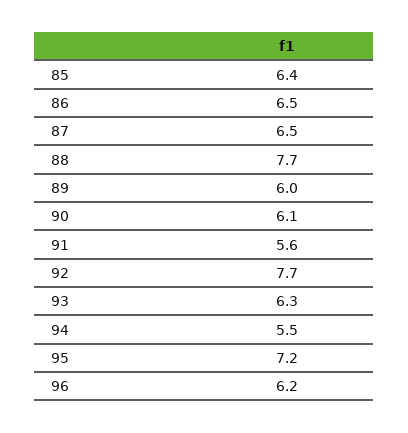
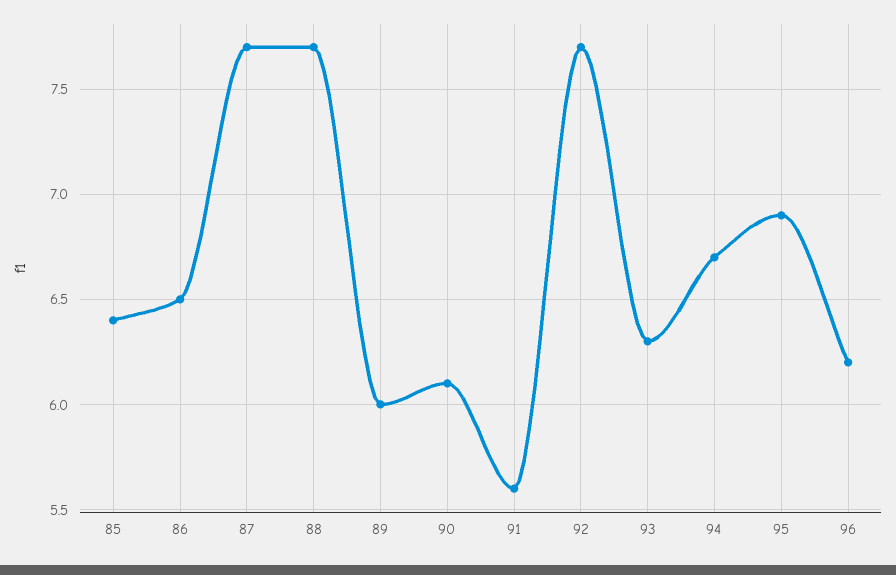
87: 6.5 -> 7.7
94: 5.5 -> 6.7
95: 7.2 -> 6.9

